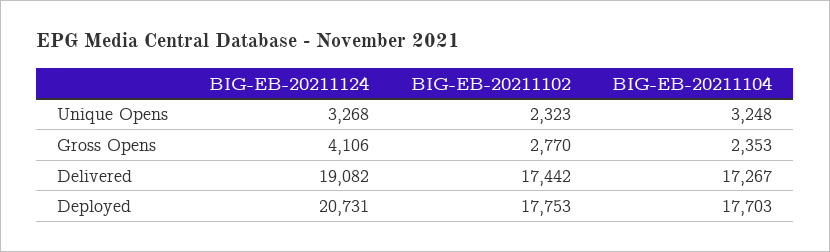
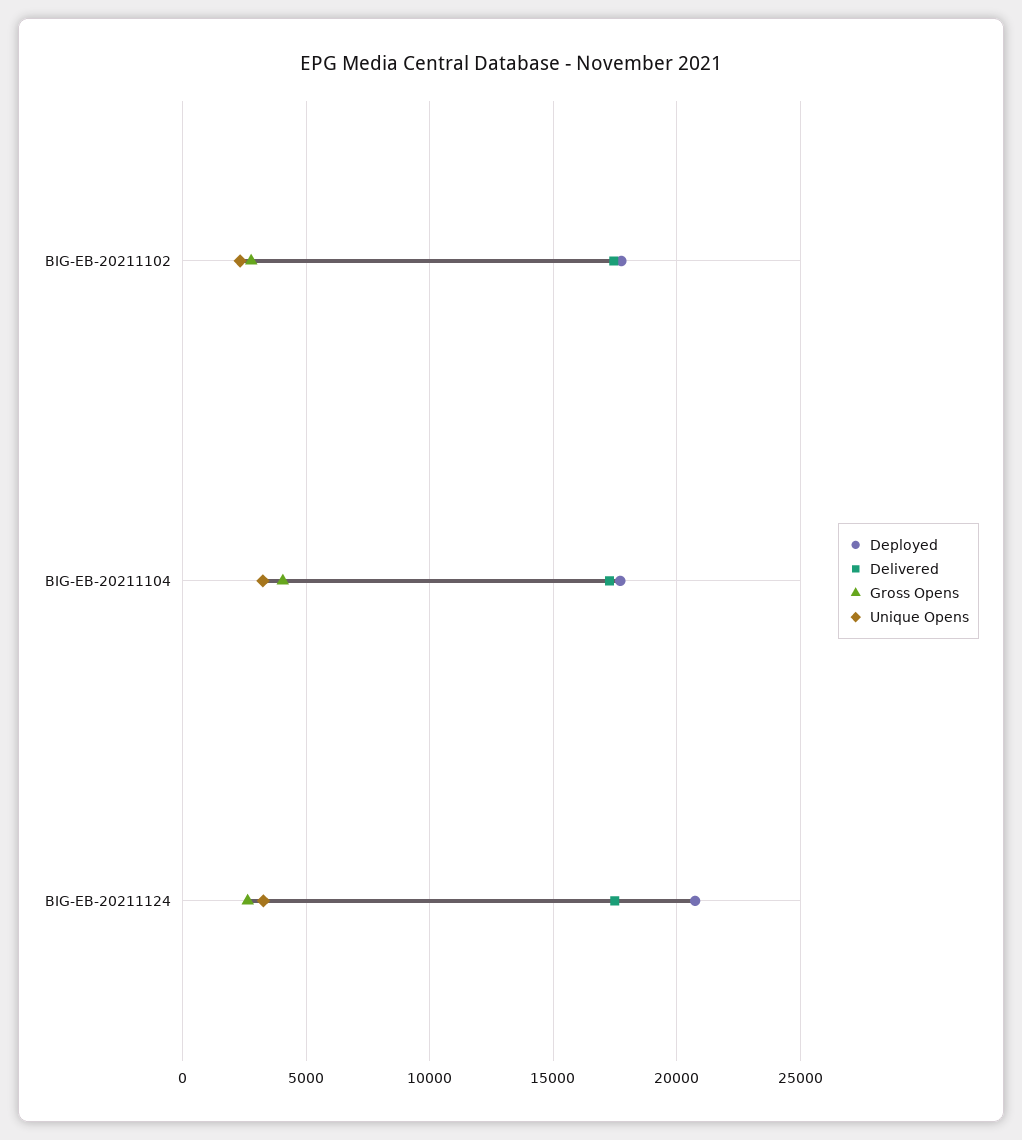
Gross Opens, BIG-EB-20211124: 4106 -> 2500
Gross Opens, BIG-EB-20211104: 2353 -> 4000
Delivered, BIG-EB-20211124: 19082 -> 17500

